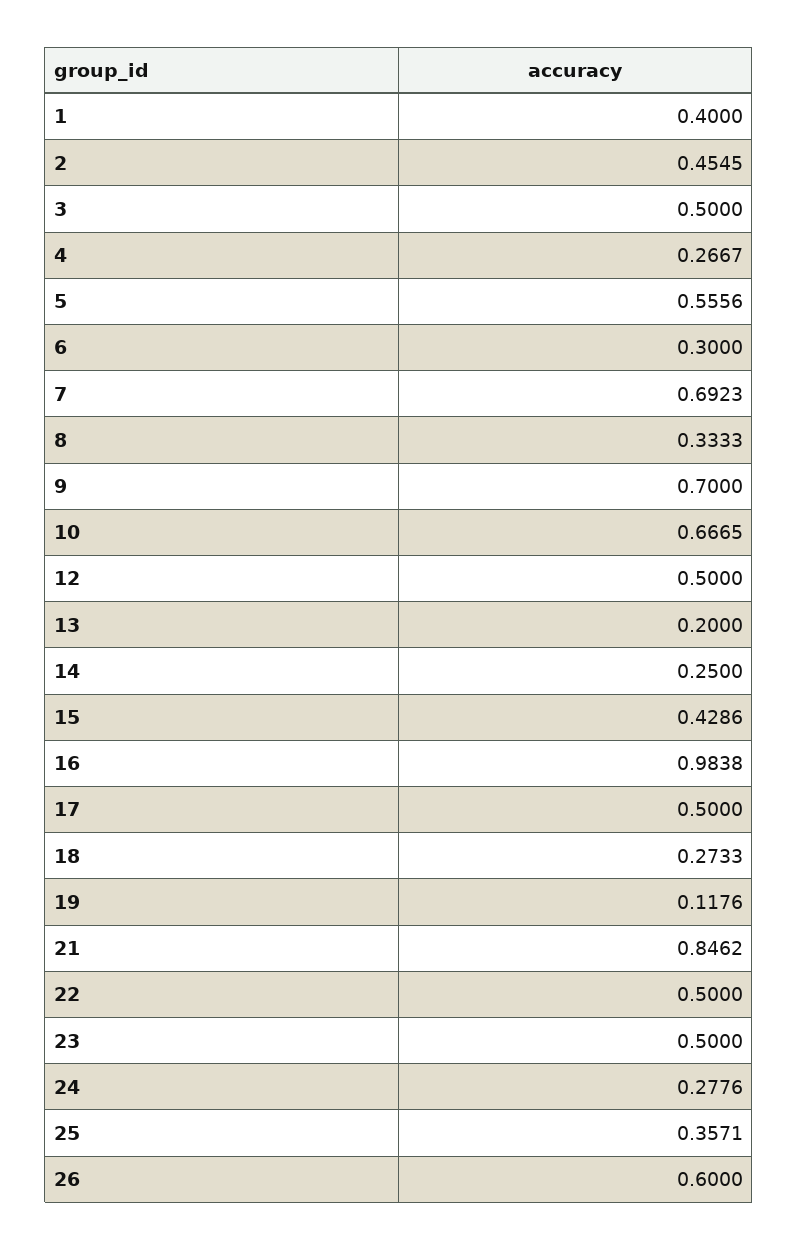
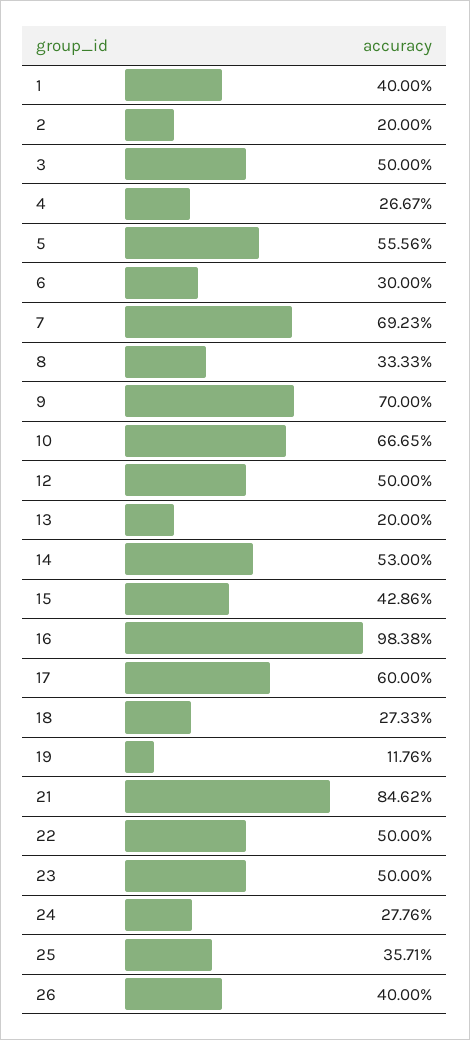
2: 0.4545 -> 0.2
14: 0.25 -> 0.53
17: 0.5 -> 0.6
26: 0.6 -> 0.4

